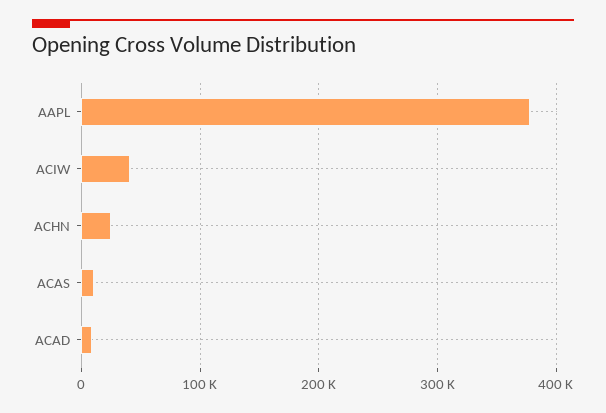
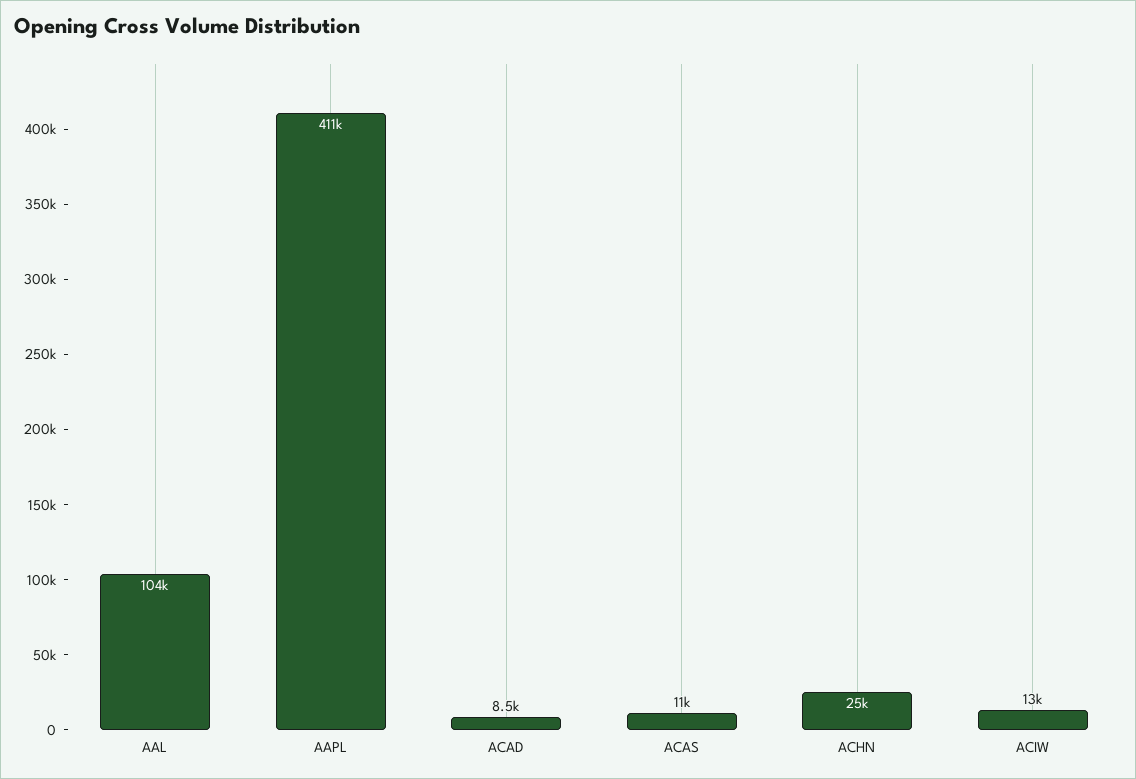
AAPL: 380000 -> 411000
ACIW: 40000 -> 13000
AAL: none -> 104000

